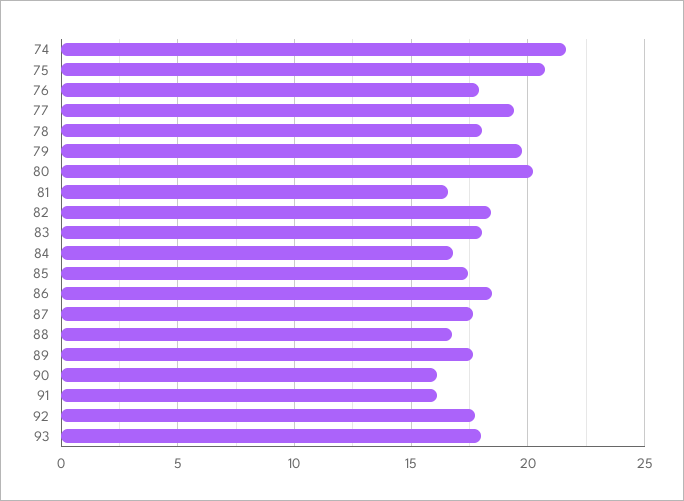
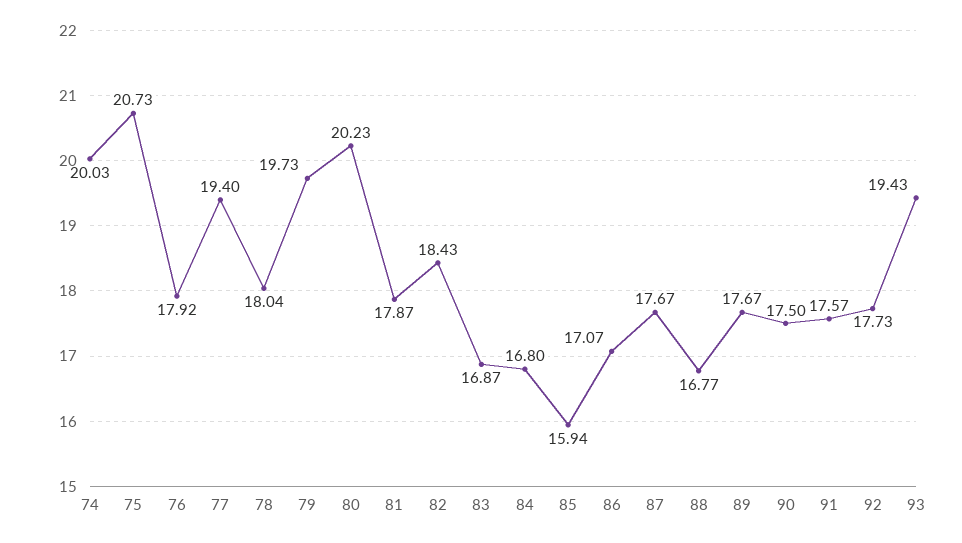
74: 21.5 -> 20.03
81: 16.5 -> 17.87
83: 18 -> 16.87
85: 17.5 -> 15.94
86: 18.5 -> 17.07
90: 16 -> 17.5
91: 16 -> 17.57
93: 18 -> 19.43

